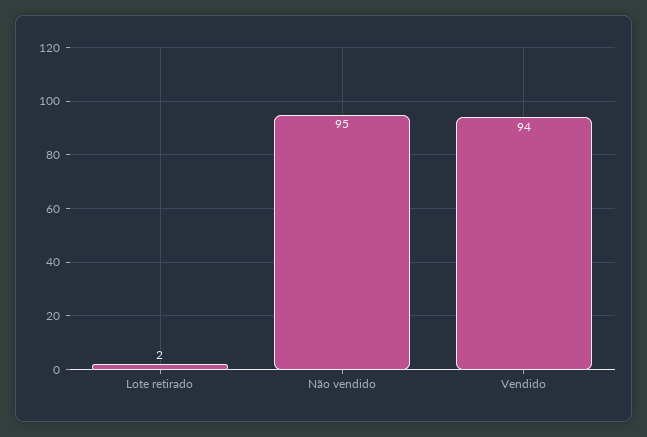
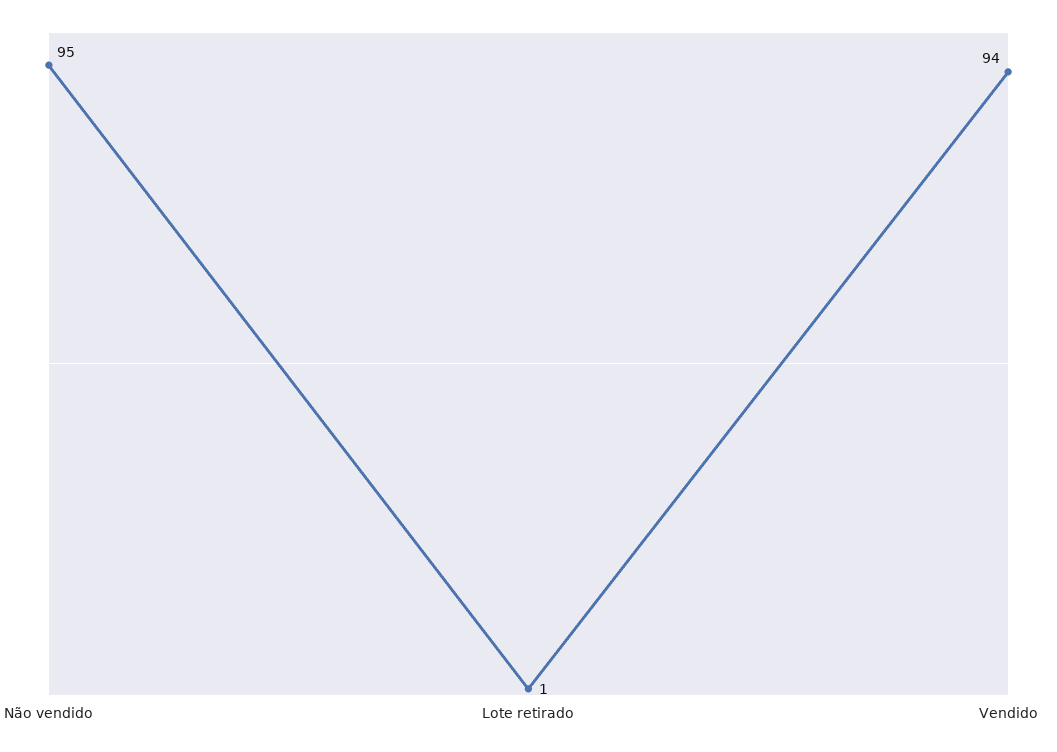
Lote retirado: 2 -> 1

